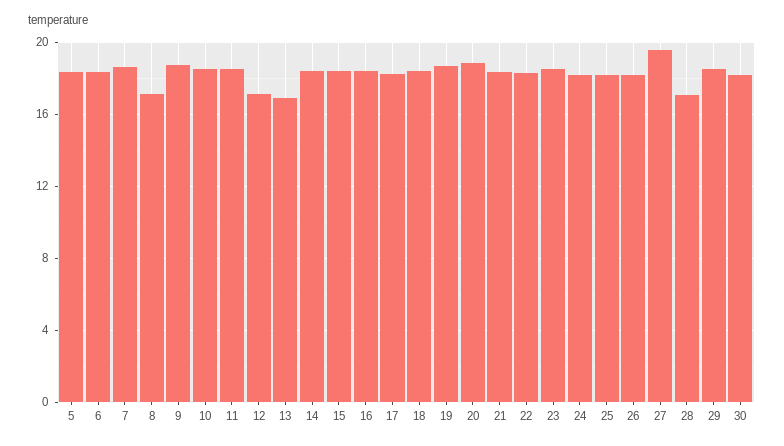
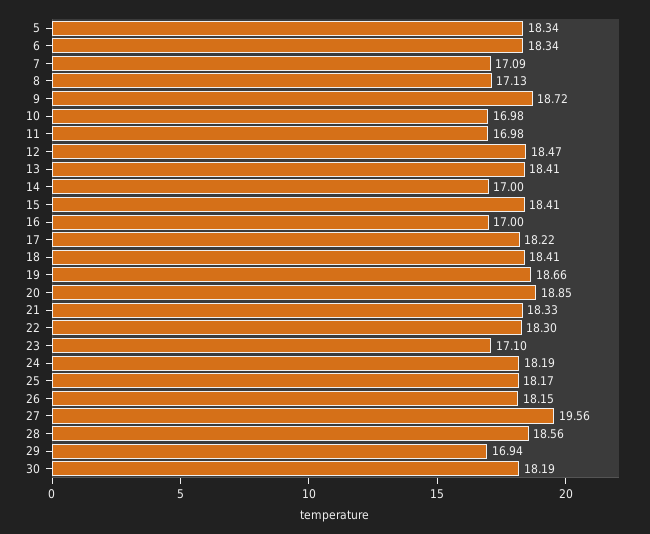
7: 18.5 -> 17.09
10: 18.5 -> 16.98
11: 18.5 -> 16.98
12: 17 -> 18.47
13: 17 -> 18.41
14: 18.5 -> 17
16: 18.5 -> 17
23: 18.5 -> 17.1
28: 17 -> 18.56
29: 18.5 -> 16.94

